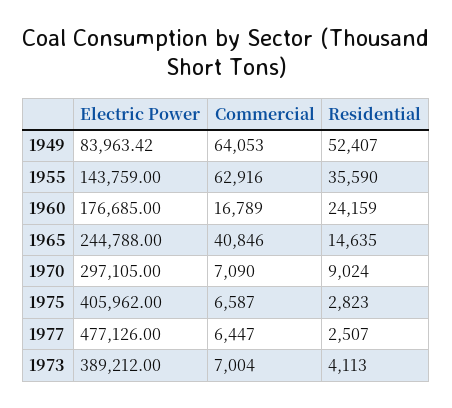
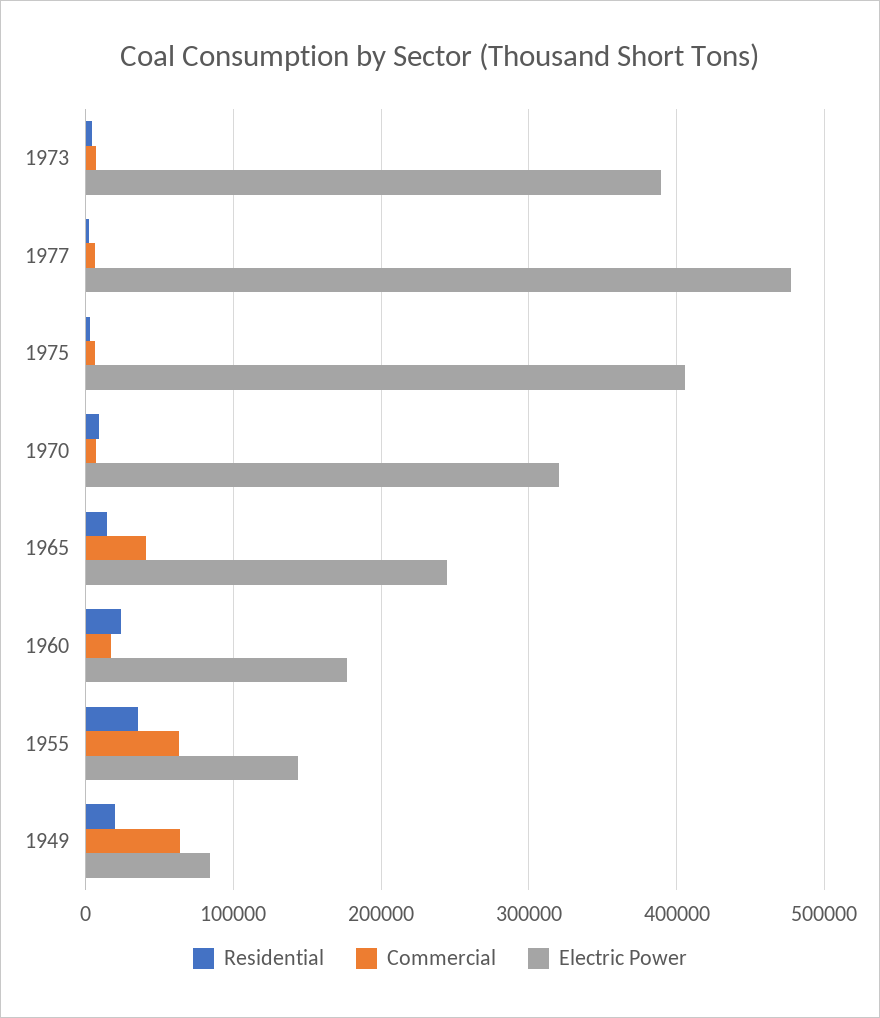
Residential, 1949: 52407 -> 20000
Electric Power, 1970: 297105 -> 320000

